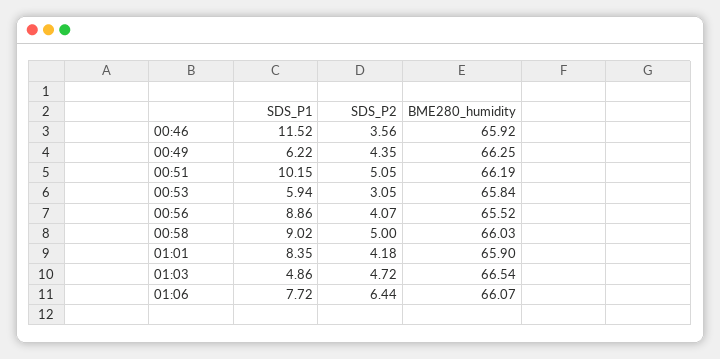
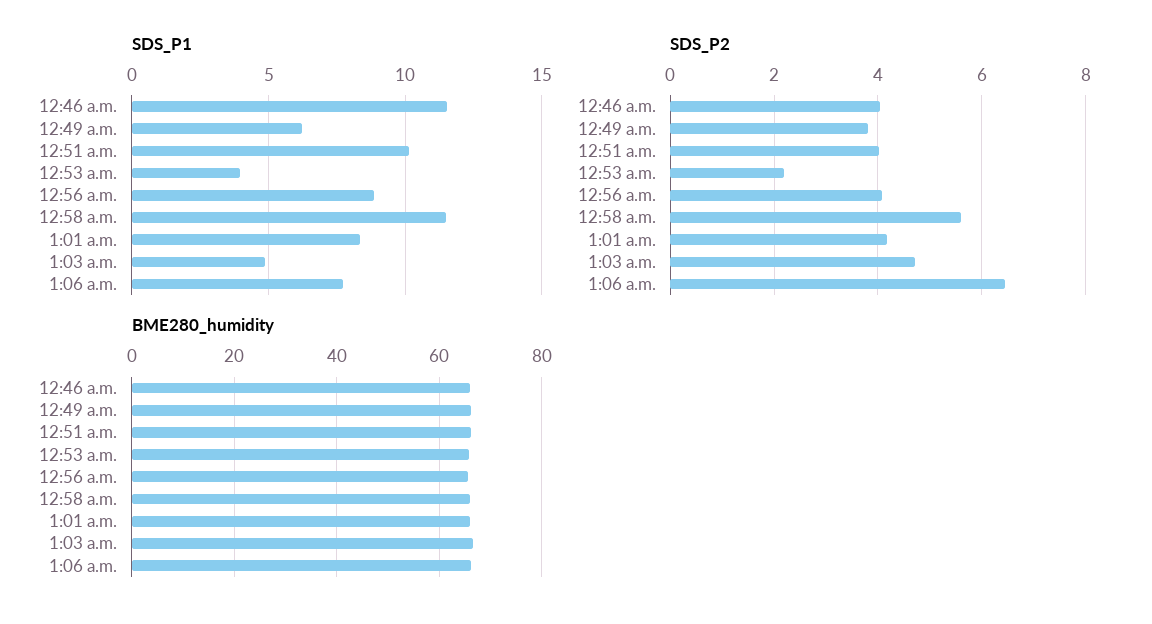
SDS_P2, 00:46: 3.56 -> 4
SDS_P2, 00:49: 4.35 -> 3.8
SDS_P2, 00:51: 5.05 -> 4
SDS_P1, 00:53: 5.94 -> 4
SDS_P2, 00:53: 3.05 -> 2.2
SDS_P1, 00:58: 9.02 -> 11.5
SDS_P2, 00:58: 5 -> 5.6

